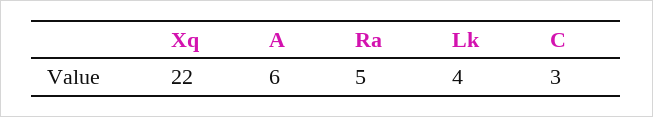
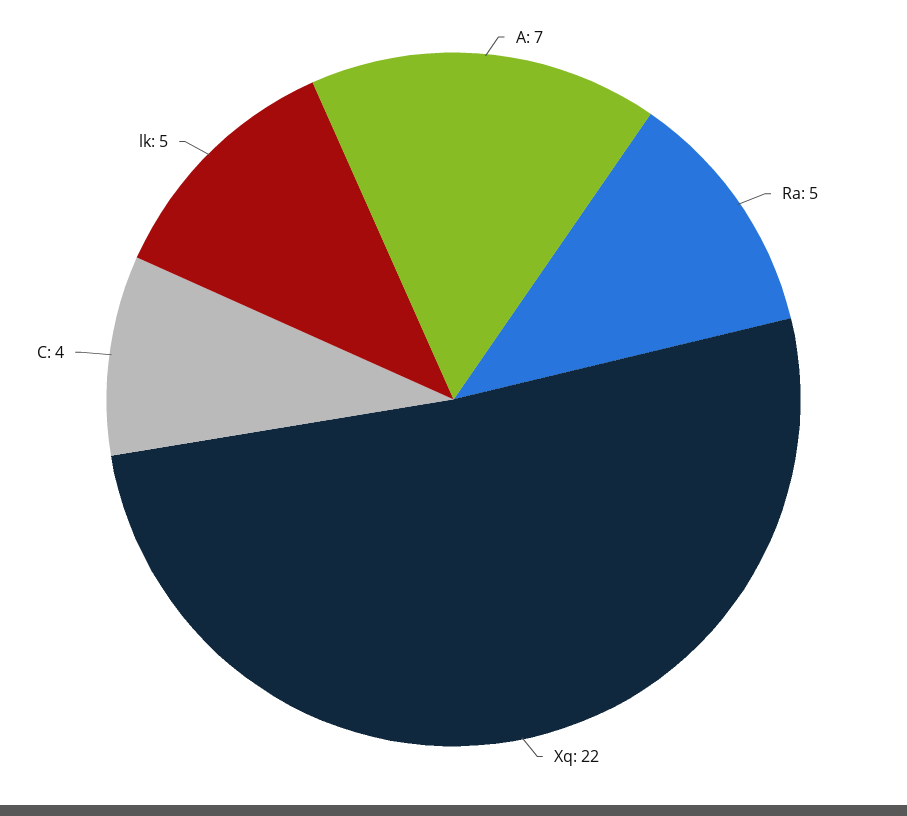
A: 6 -> 7
Lk: 4 -> 5
C: 3 -> 4

